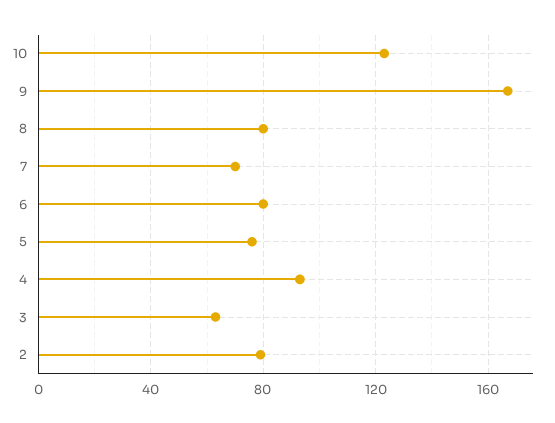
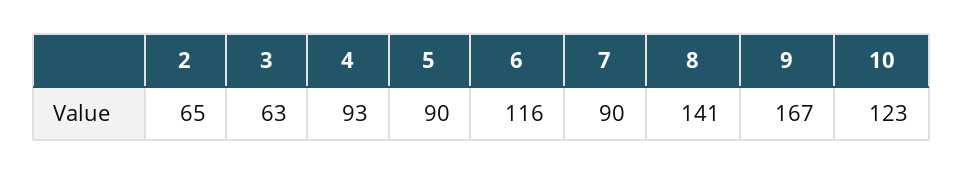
8: 80 -> 141
7: 70 -> 90
6: 80 -> 116
5: 75 -> 90
2: 80 -> 65

